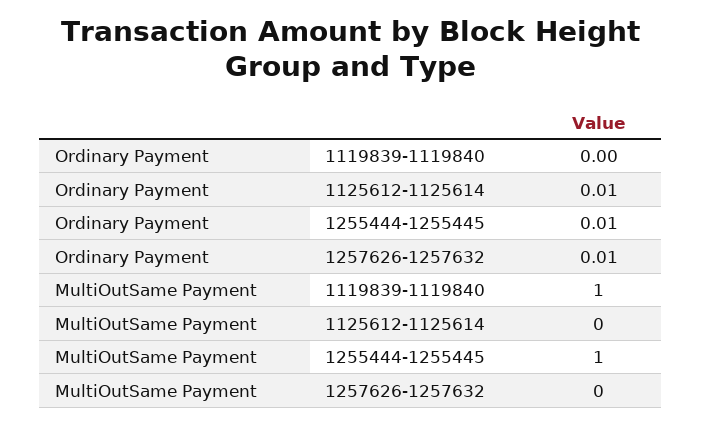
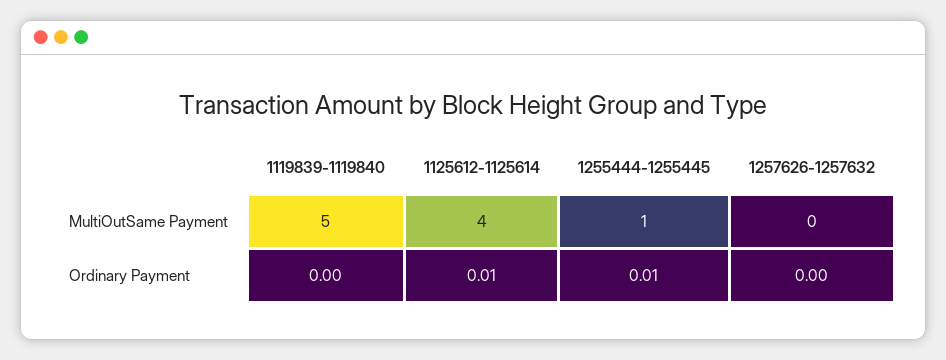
Ordinary Payment, 1257626-1257632: 0.01 -> 0
MultiOutSame Payment, 1119839-1119840: 1 -> 5
MultiOutSame Payment, 1125612-1125614: 0 -> 4

